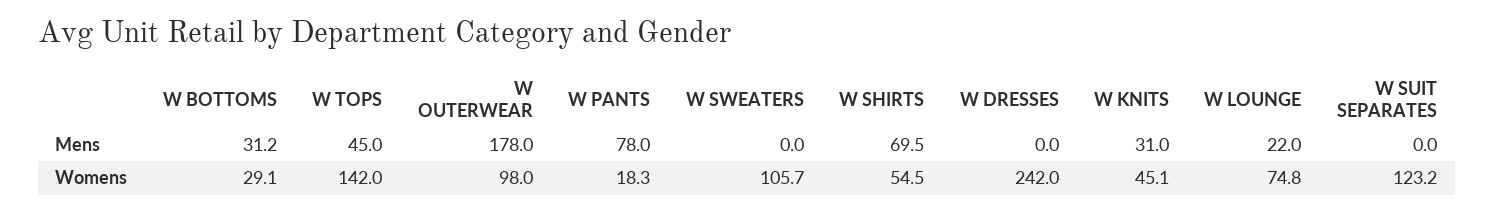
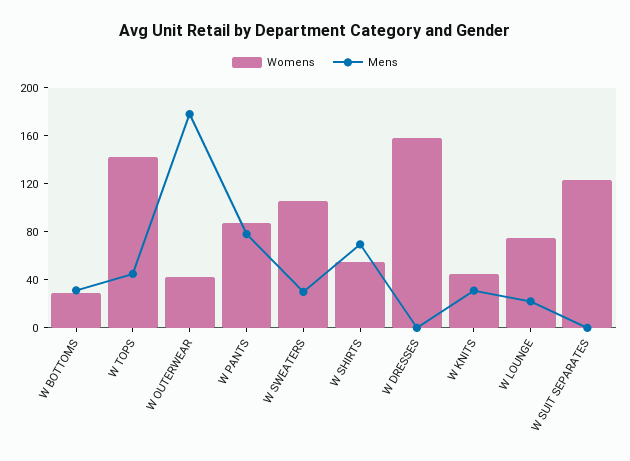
Mens, W SWEATERS: 0 -> 30
Womens, W OUTERWEAR: 98 -> 40
Womens, W PANTS: 18.3 -> 90
Womens, W DRESSES: 242 -> 160

